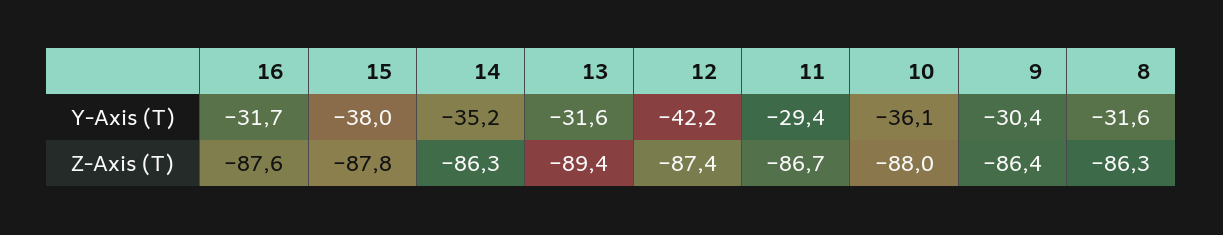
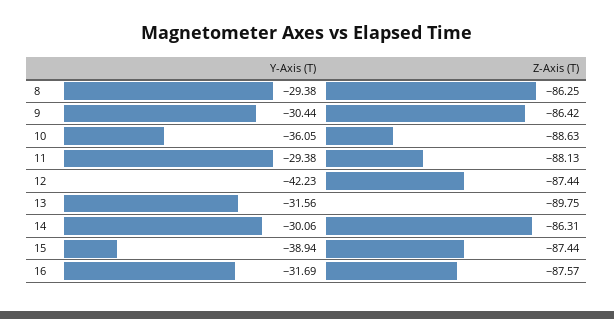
15, Y-Axis (T): -38 -> -38.94
14, Y-Axis (T): -35.2 -> -30.06
8, Y-Axis (T): -31.6 -> -29.38
15, Z-Axis (T): -87.8 -> -87.44
13, Z-Axis (T): -89.4 -> -89.75
11, Z-Axis (T): -86.7 -> -88.13
10, Z-Axis (T): -88 -> -88.63

